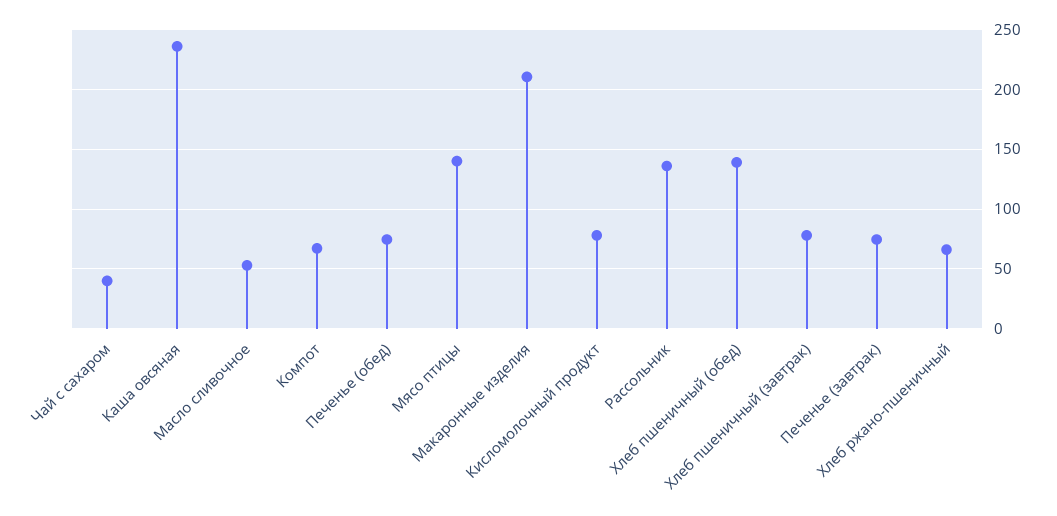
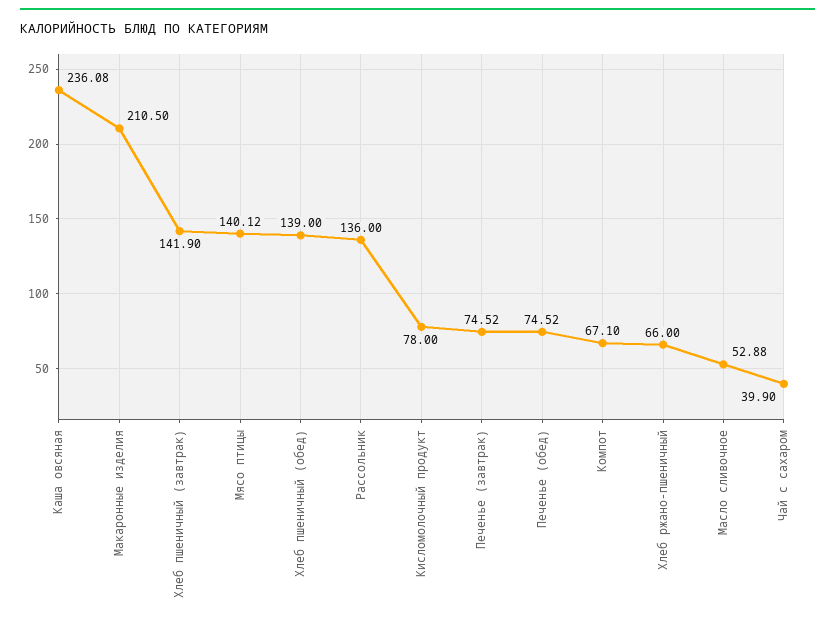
Хлеб пшеничный (завтрак): 80 -> 141.9

